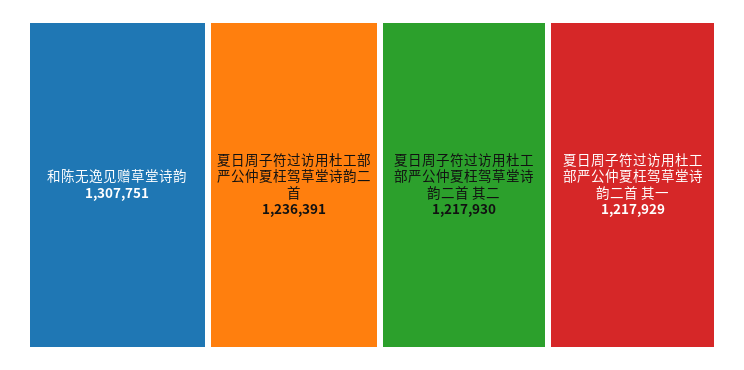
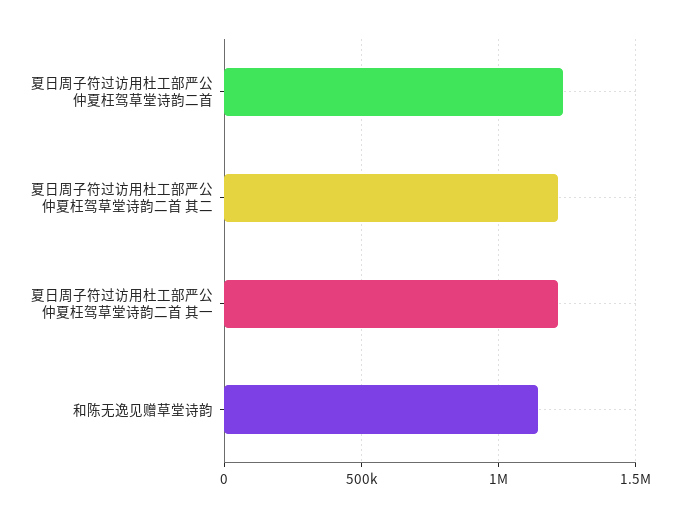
和陈无逸见赠草堂诗韵: 1307751 -> 1150000

